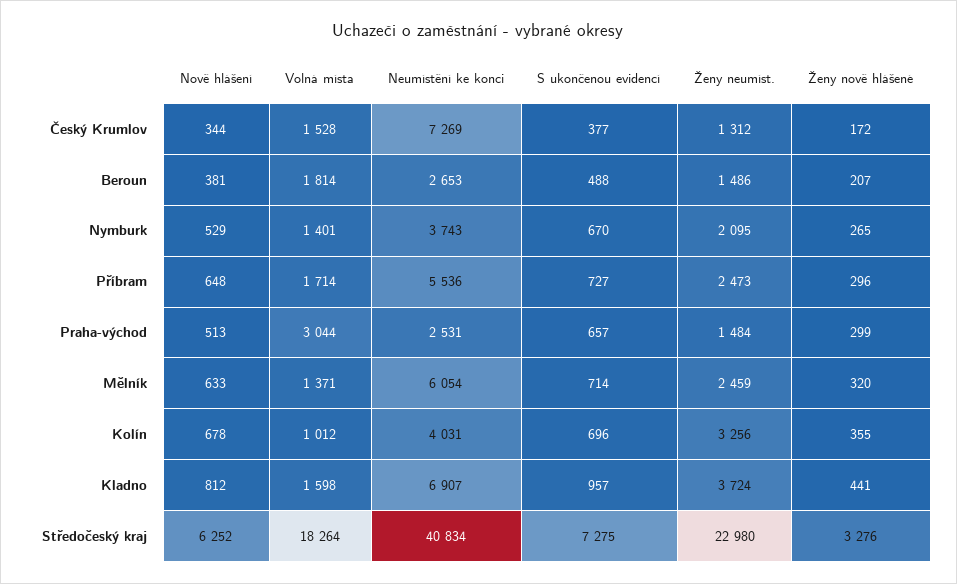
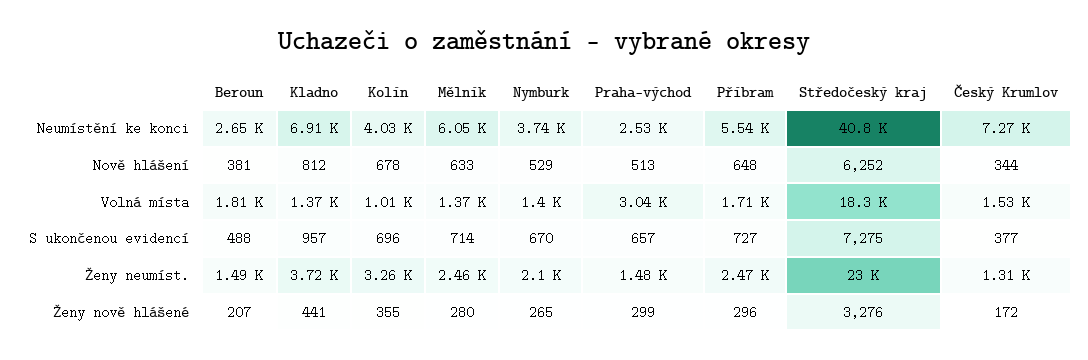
Ženy nově hlášené, Mělník: 320 -> 280
Volná místa, Kladno: 1598 -> 1370

